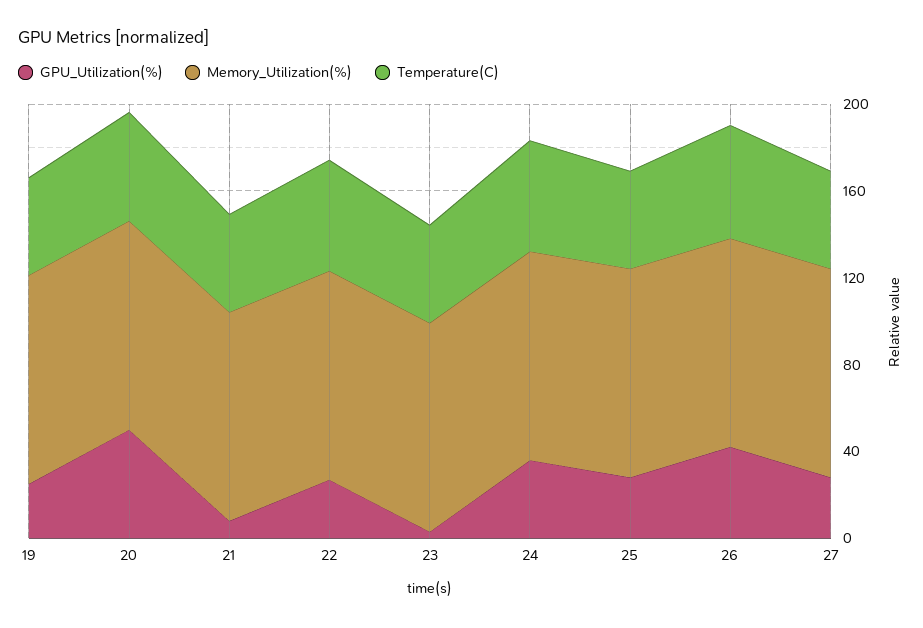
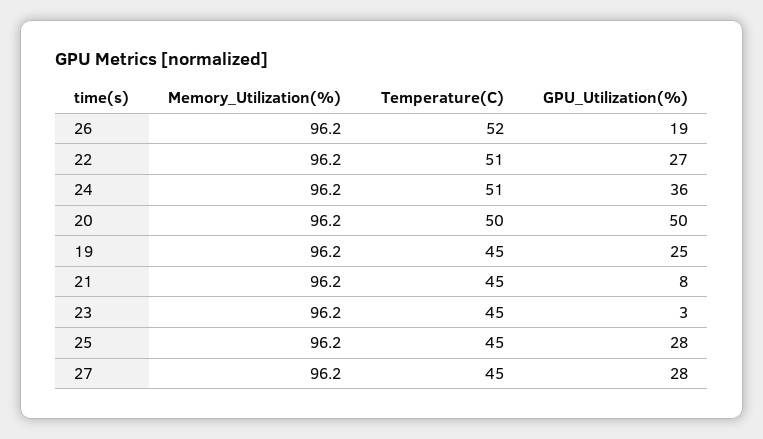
GPU_Utilization(%), 26: 40 -> 19

